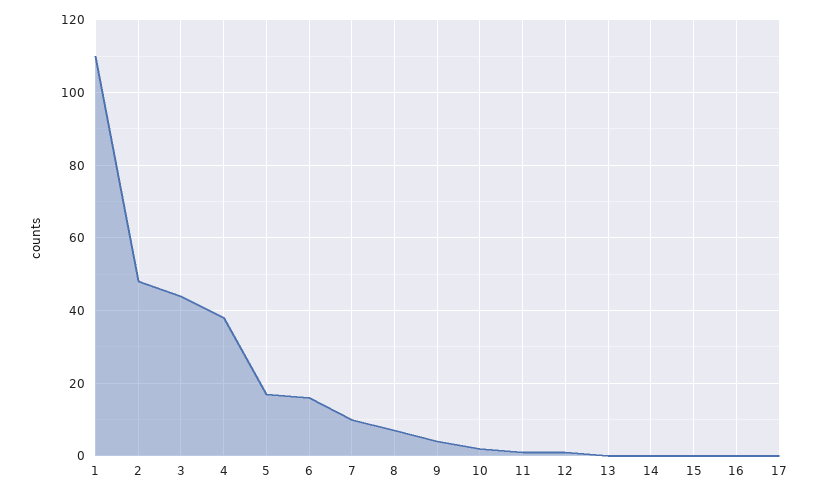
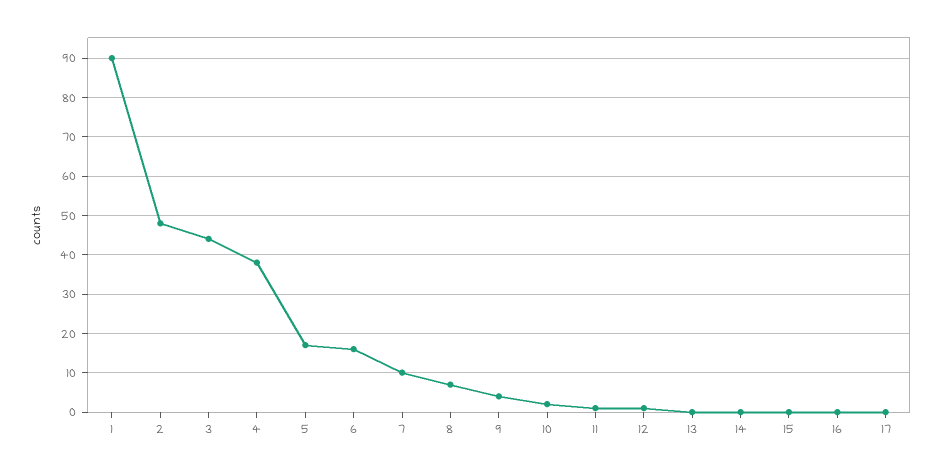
1: 110 -> 90

